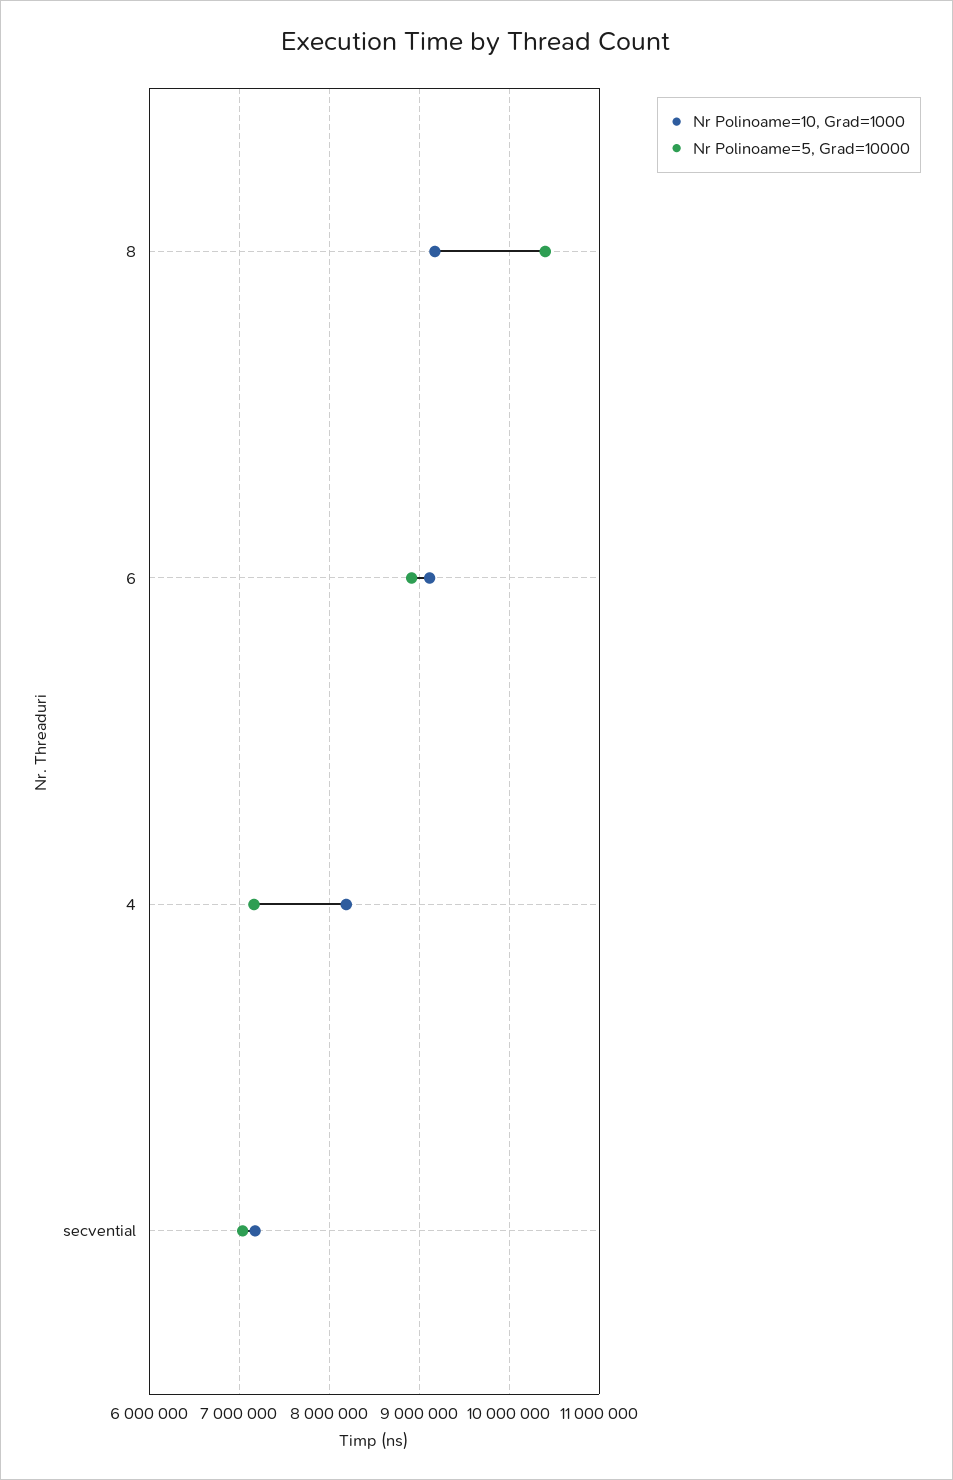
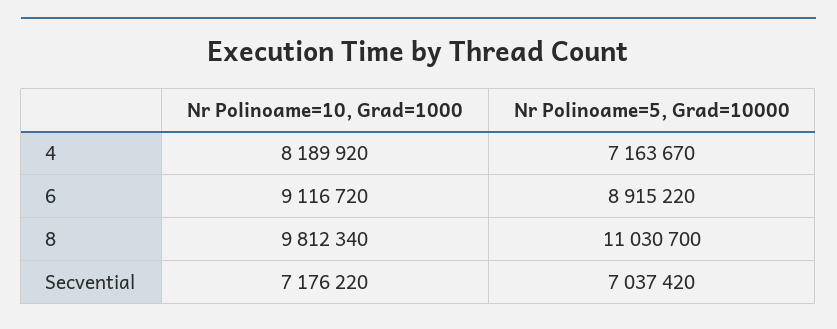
Nr Polinoame=10, Grad=1000, 8: 9200000 -> 9812340
Nr Polinoame=5, Grad=10000, 8: 10400000 -> 11030700

